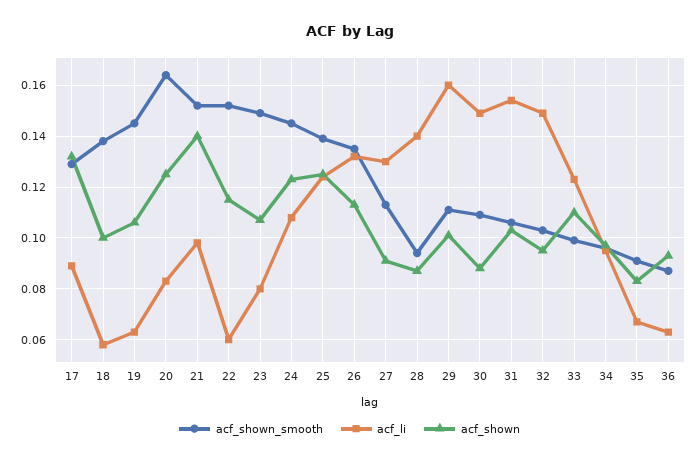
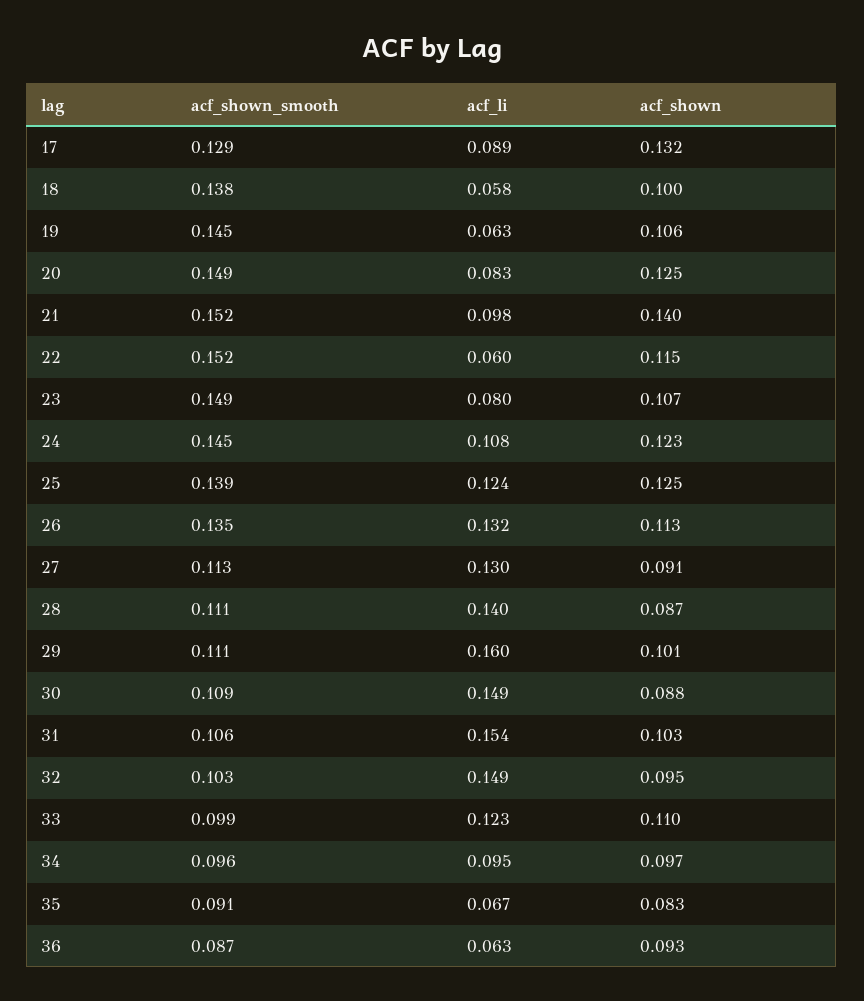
acf_shown_smooth, 20: 0.165 -> 0.149
acf_shown_smooth, 28: 0.095 -> 0.111

